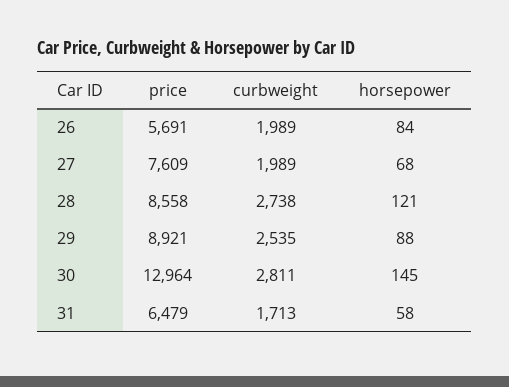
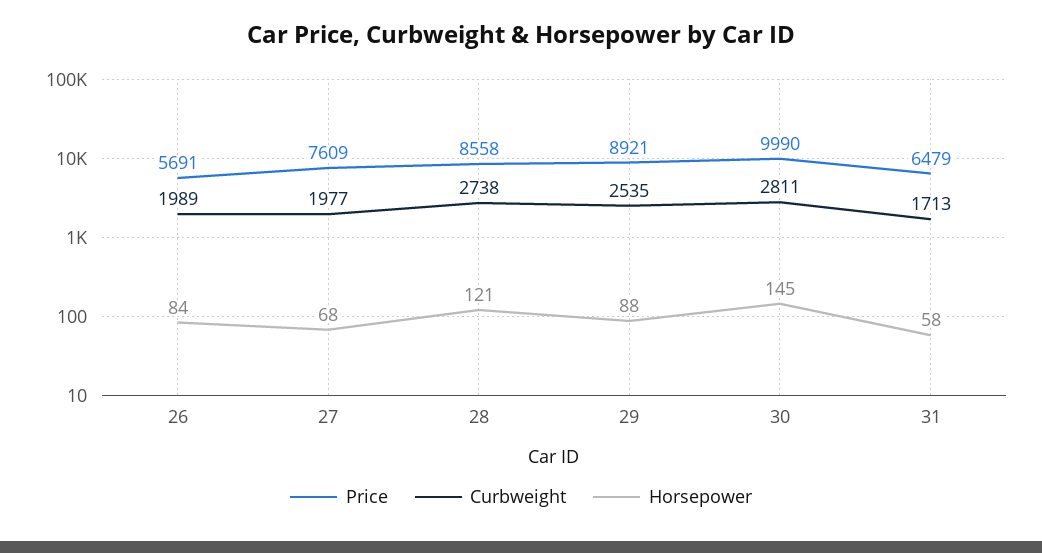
curbweight, 27: 1989 -> 1977
price, 30: 12964 -> 9990

